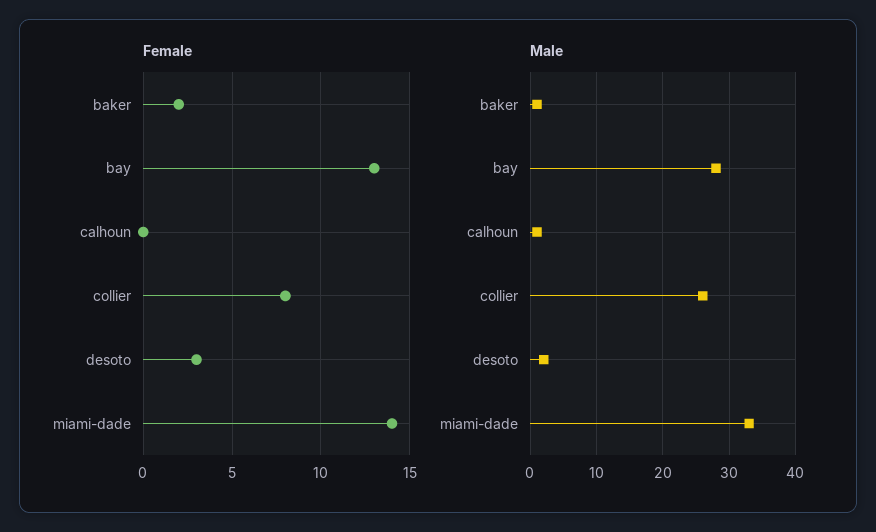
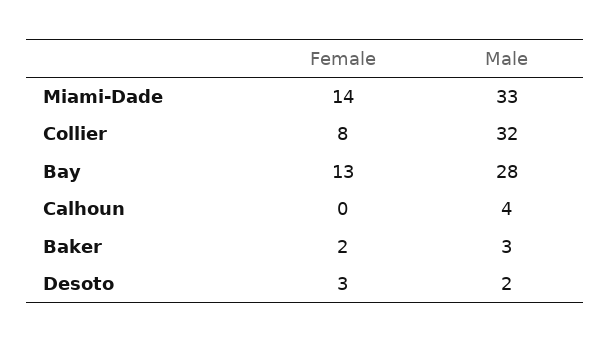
Male, baker: 1 -> 3
Male, calhoun: 1 -> 4
Male, collier: 26 -> 32

